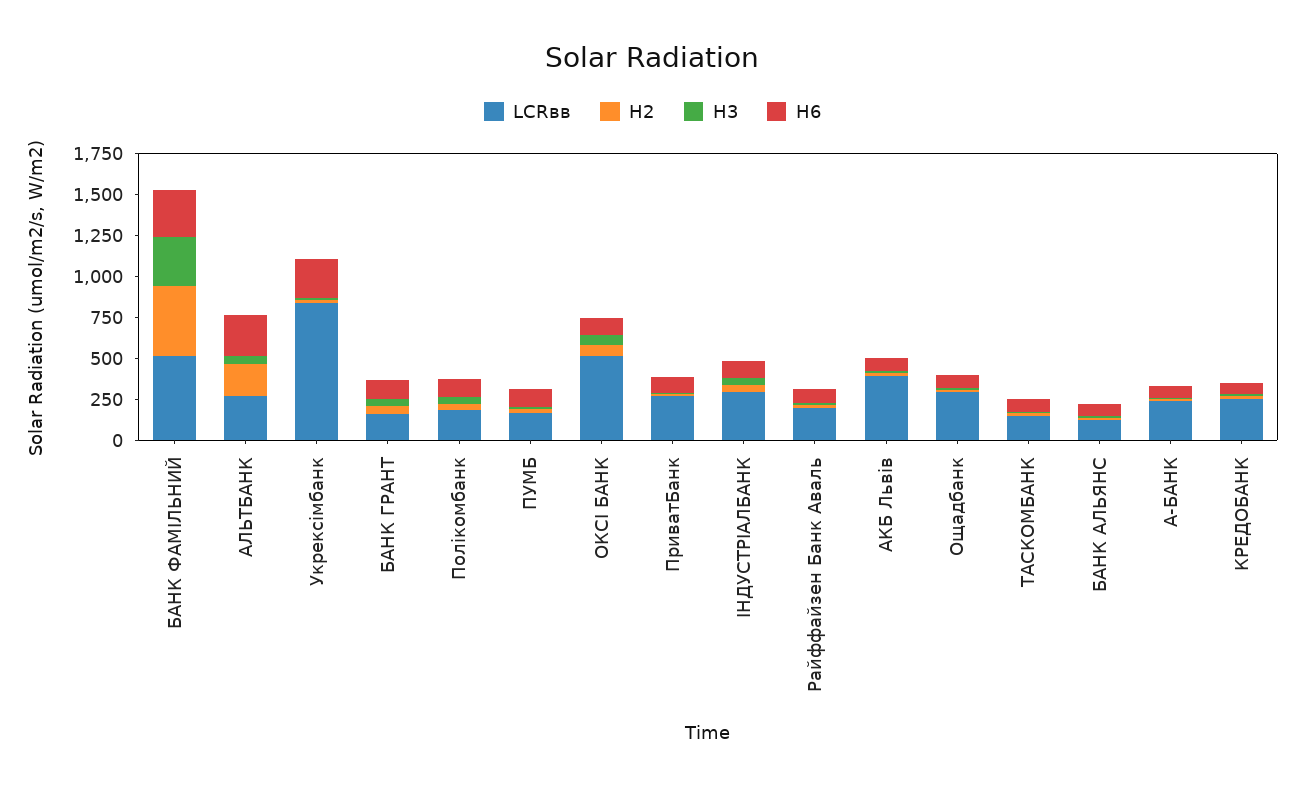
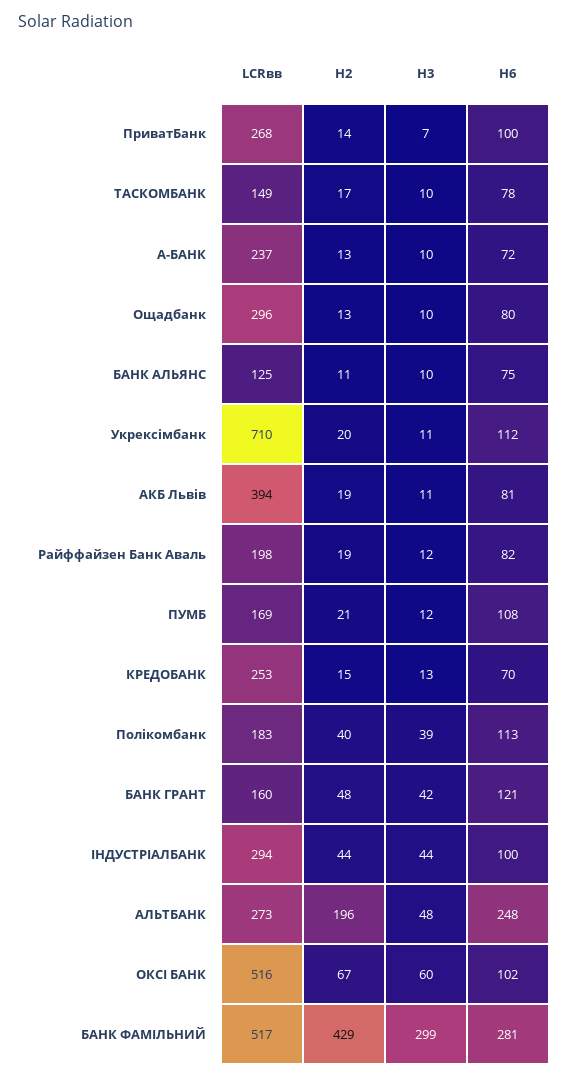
LCRвв, Укрексімбанк: 850 -> 710
Н6, Укрексімбанк: 250 -> 112

